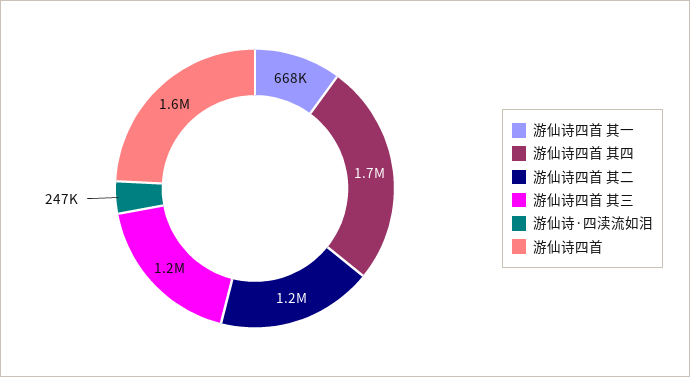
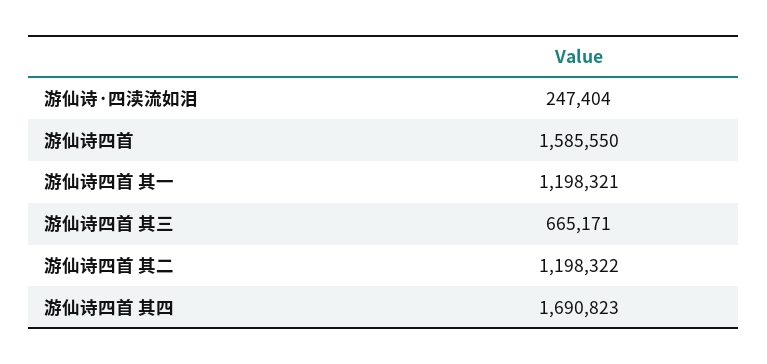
游仙诗四首 其一: 668000 -> 1198321
游仙诗四首 其三: 1200000 -> 665171

